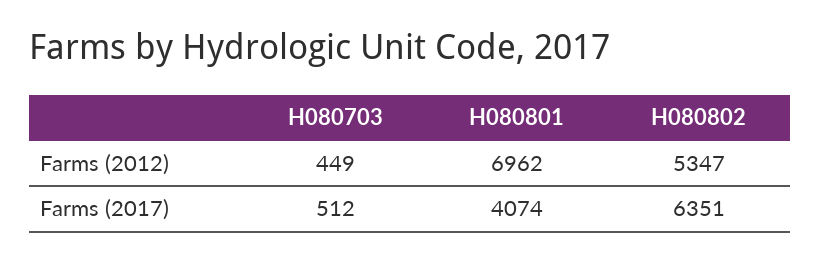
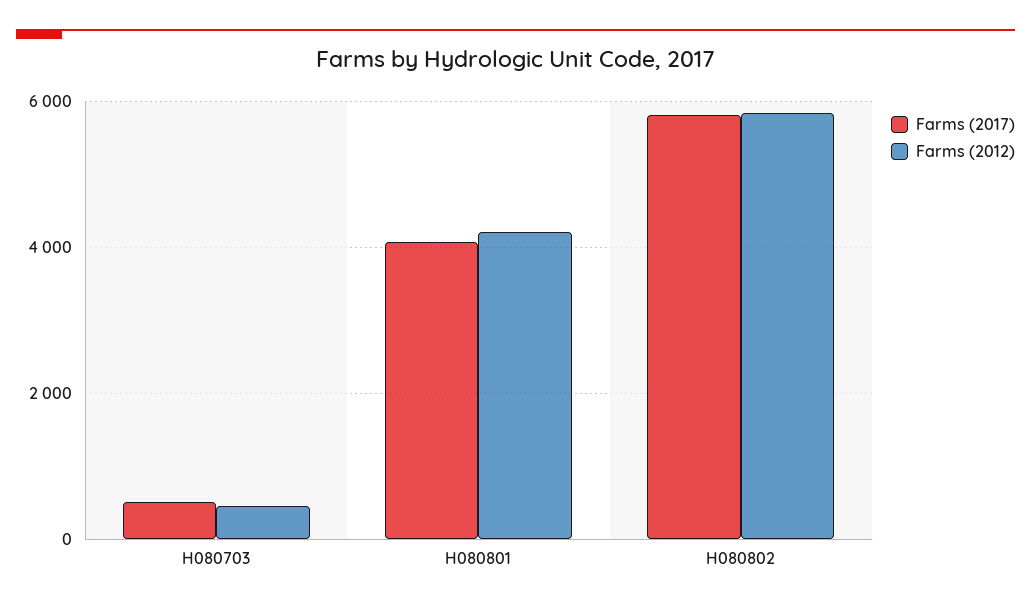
Farms (2012), H080801: 6962 -> 4200
Farms (2012), H080802: 5347 -> 5800
Farms (2017), H080802: 6351 -> 5800

